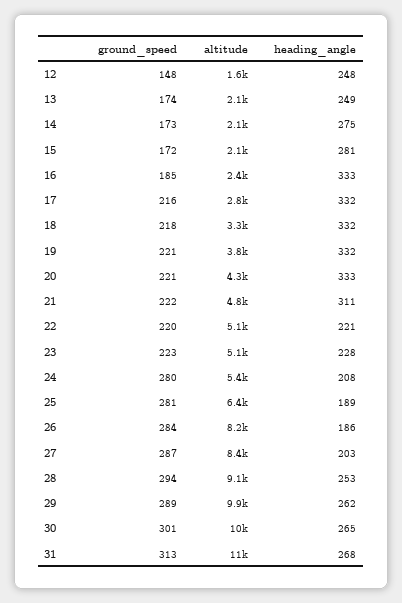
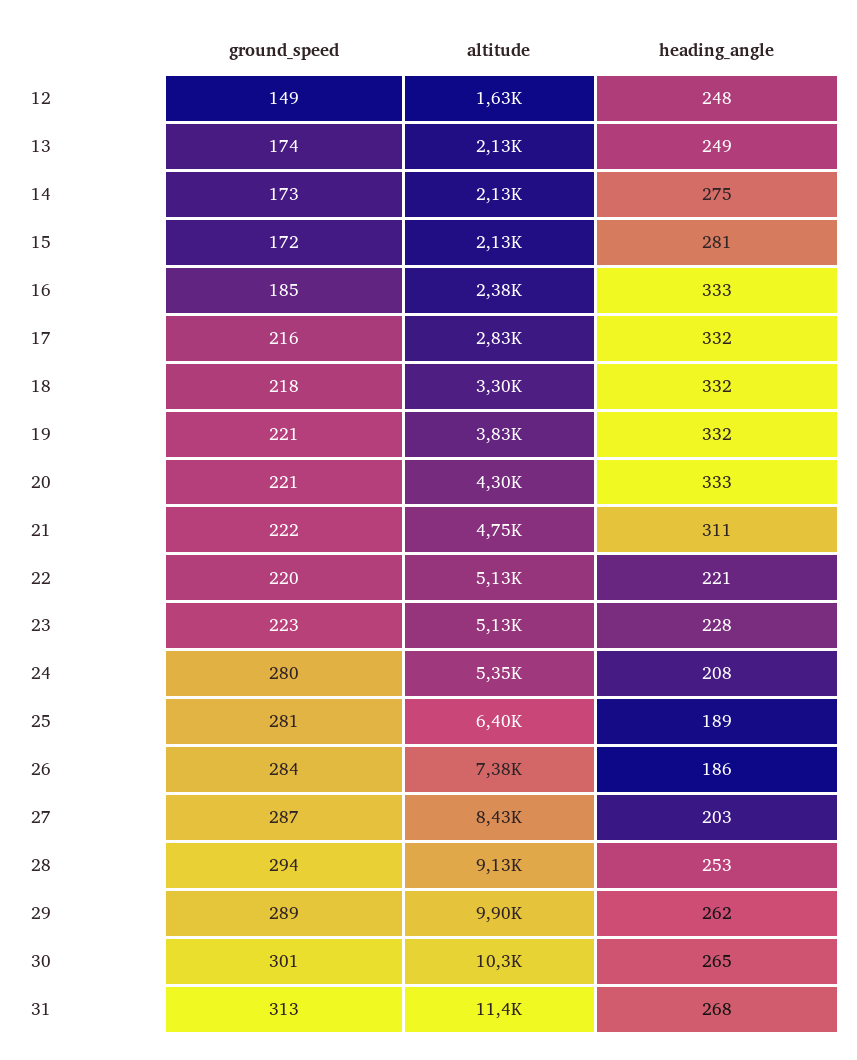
ground_speed, 12: 148 -> 149
altitude, 26: 8200 -> 7380

